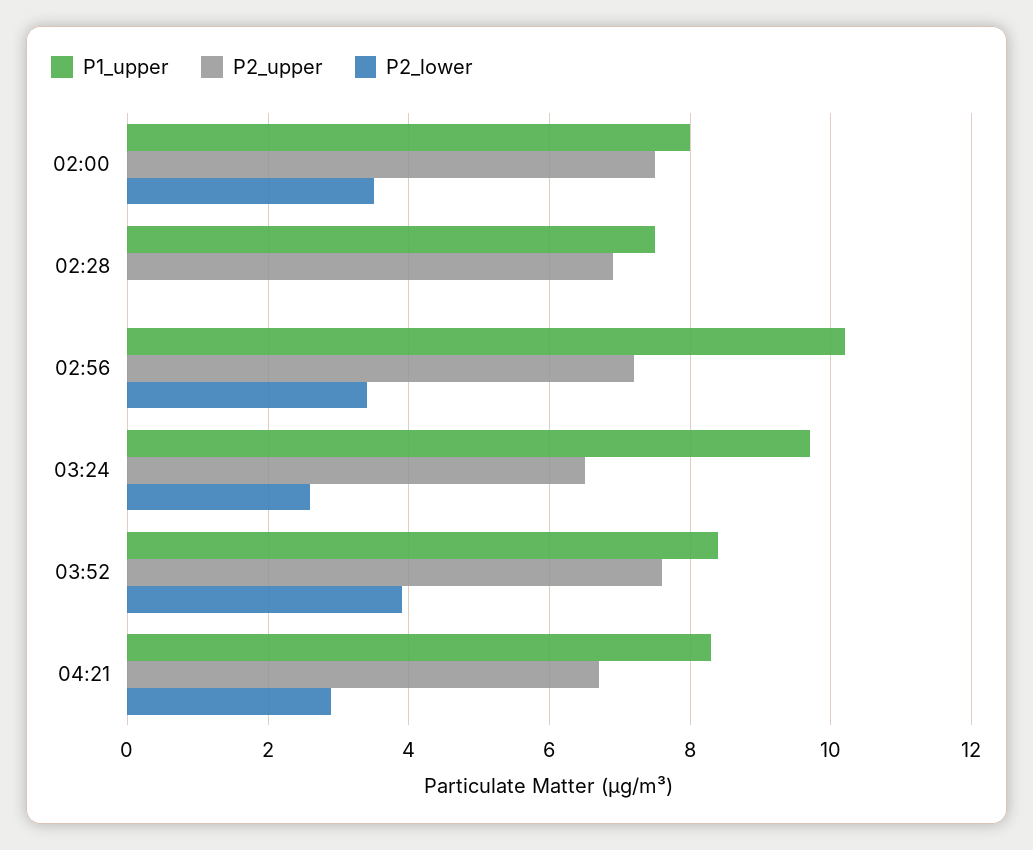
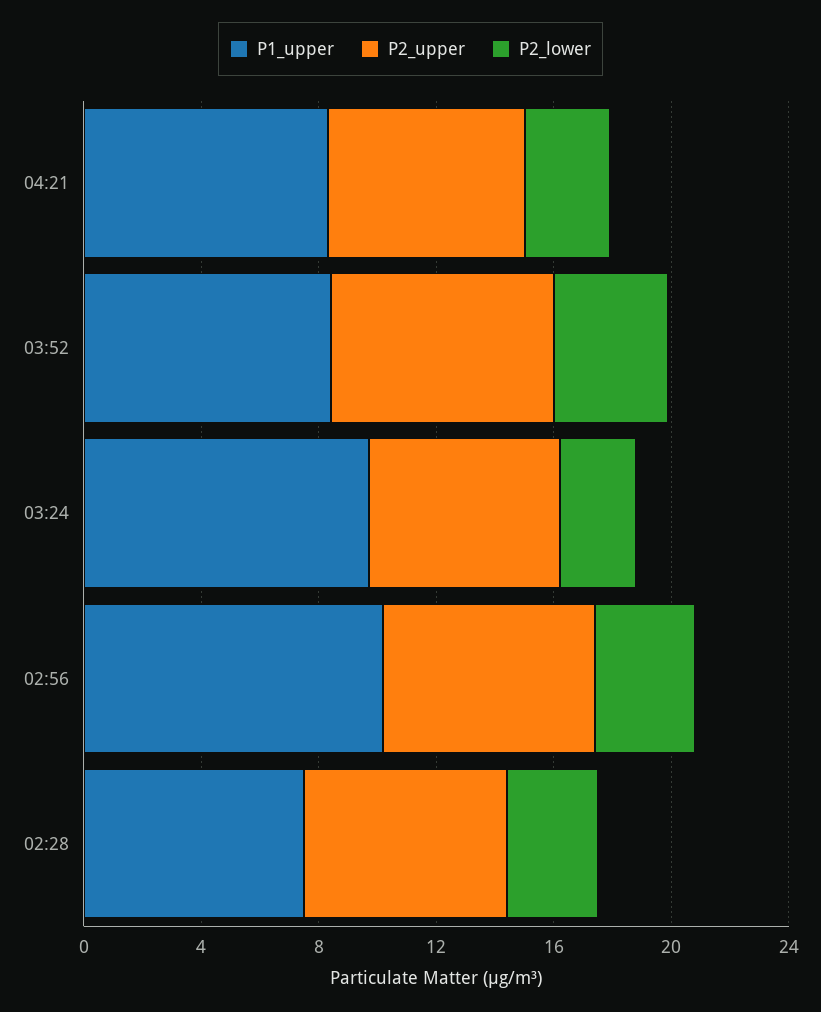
P1_upper, 02:00: 8 -> none
P2_upper, 02:00: 7.5 -> none
P2_lower, 02:00: 3.5 -> none
P2_lower, 02:28: 0 -> 3

